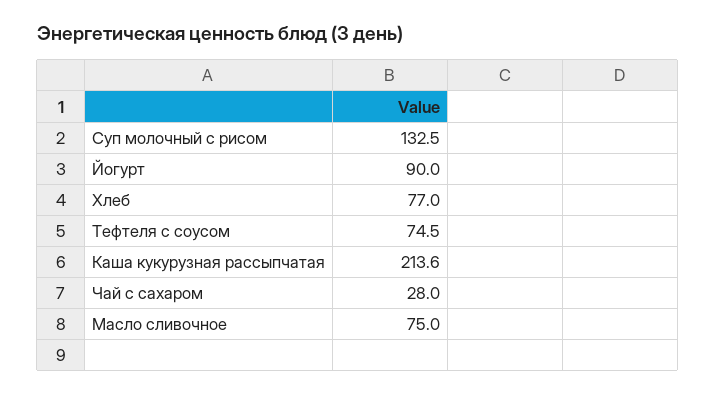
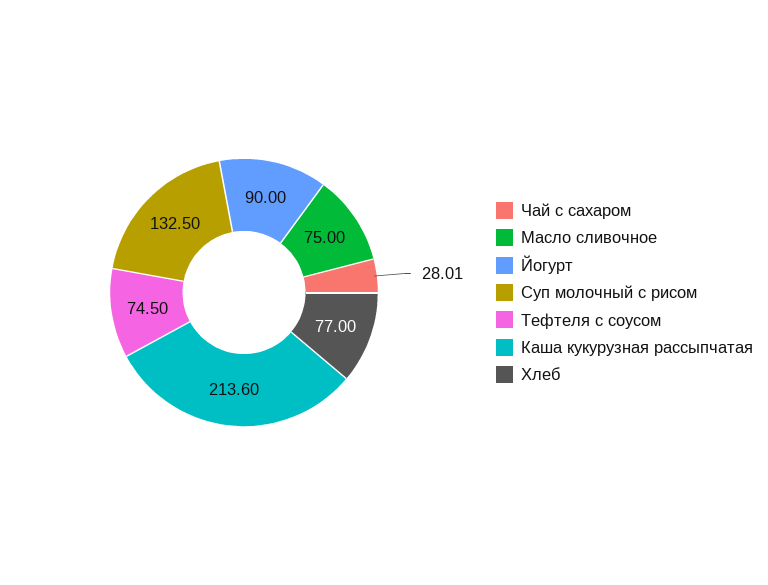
Чай с сахаром: 28 -> 28.01

